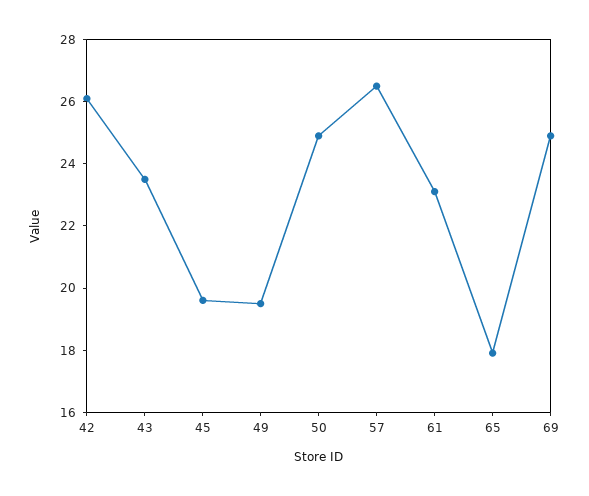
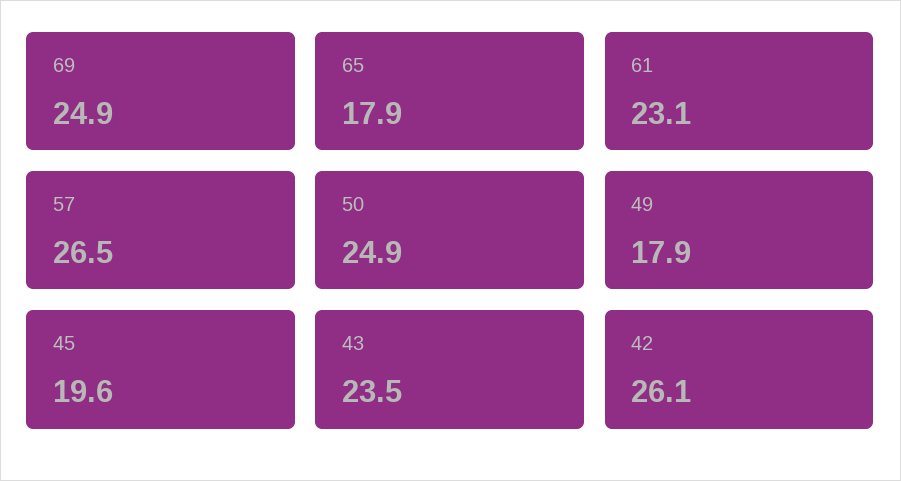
49: 19.5 -> 17.9

